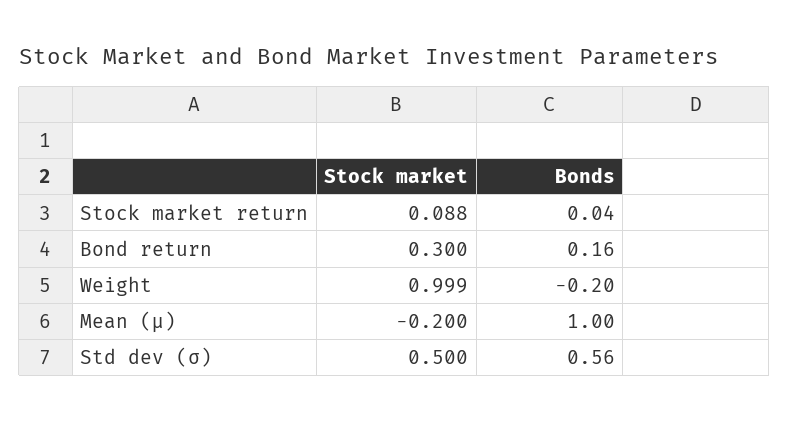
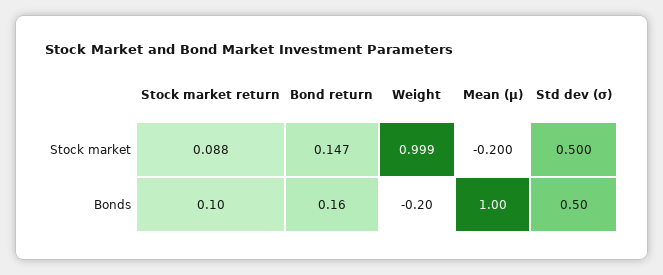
Bonds, Stock market return: 0.04 -> 0.1
Stock market, Bond return: 0.3 -> 0.147
Bonds, Std dev (σ): 0.56 -> 0.5

